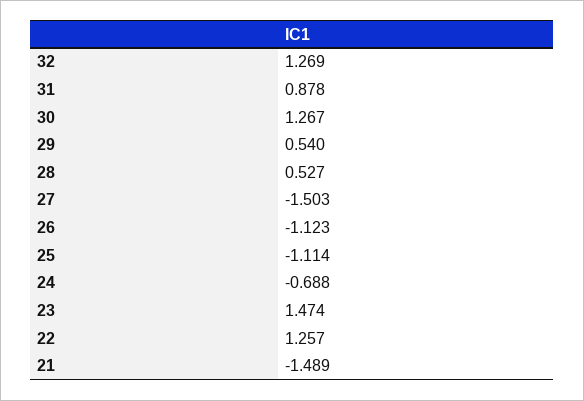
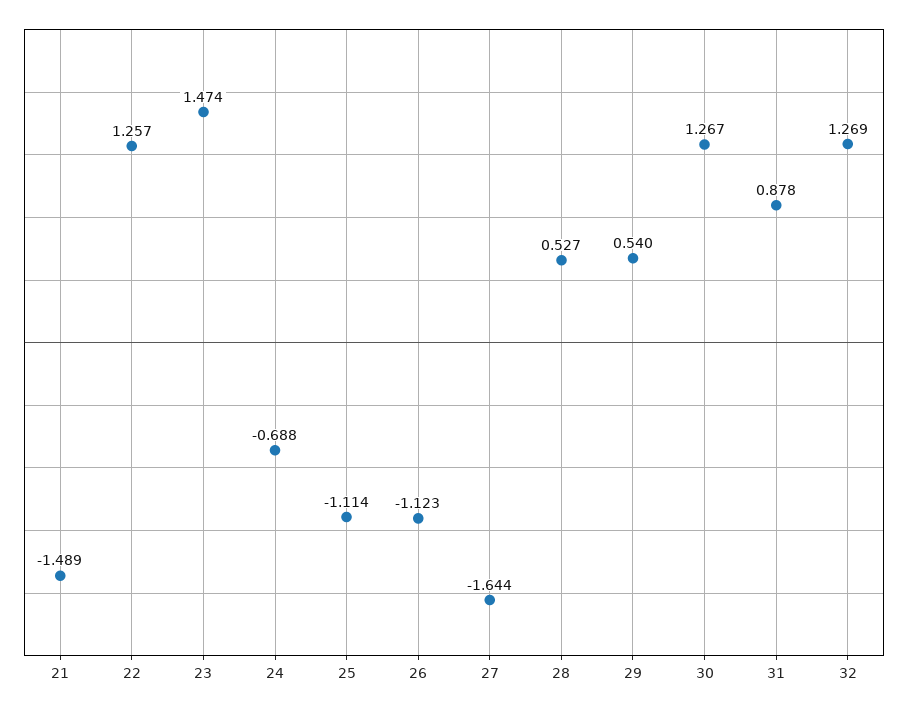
27: -1.503 -> -1.644

